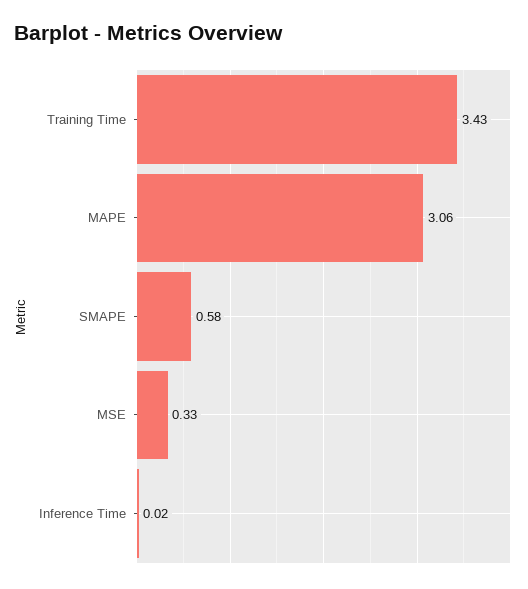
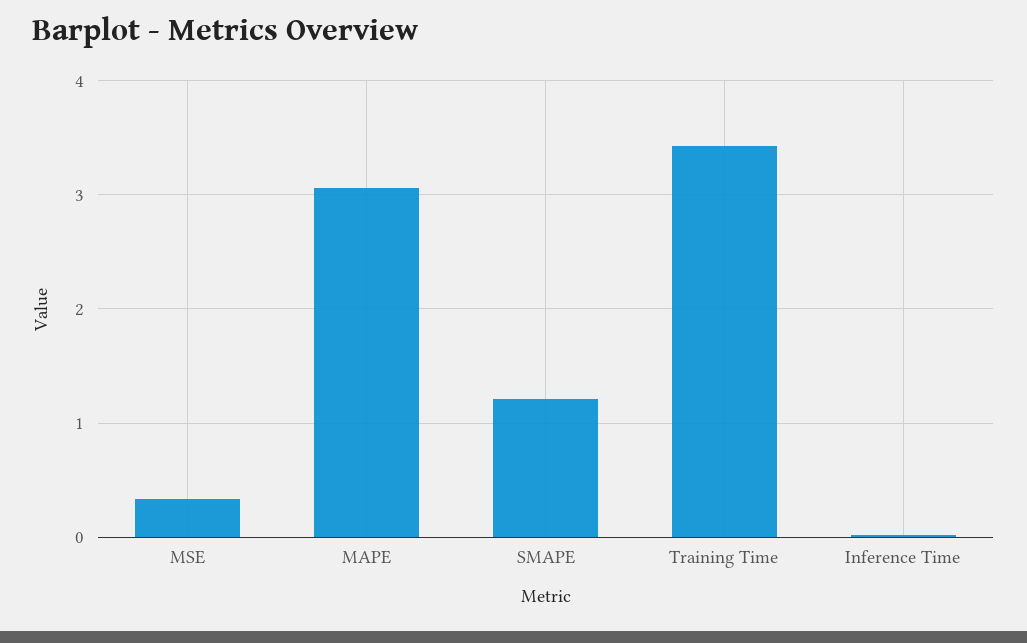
SMAPE: 0.58 -> 1.2

